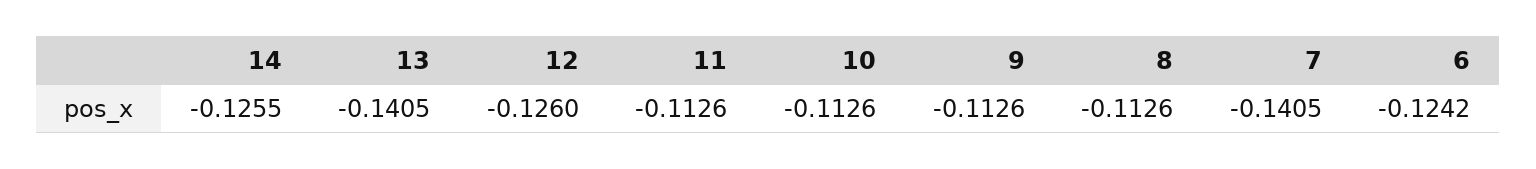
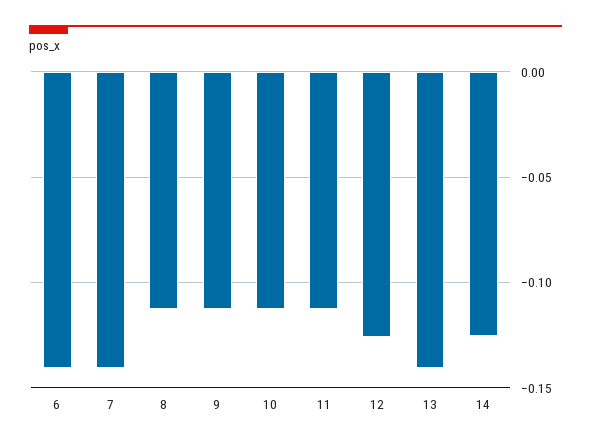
6: -0.1242 -> -0.14

